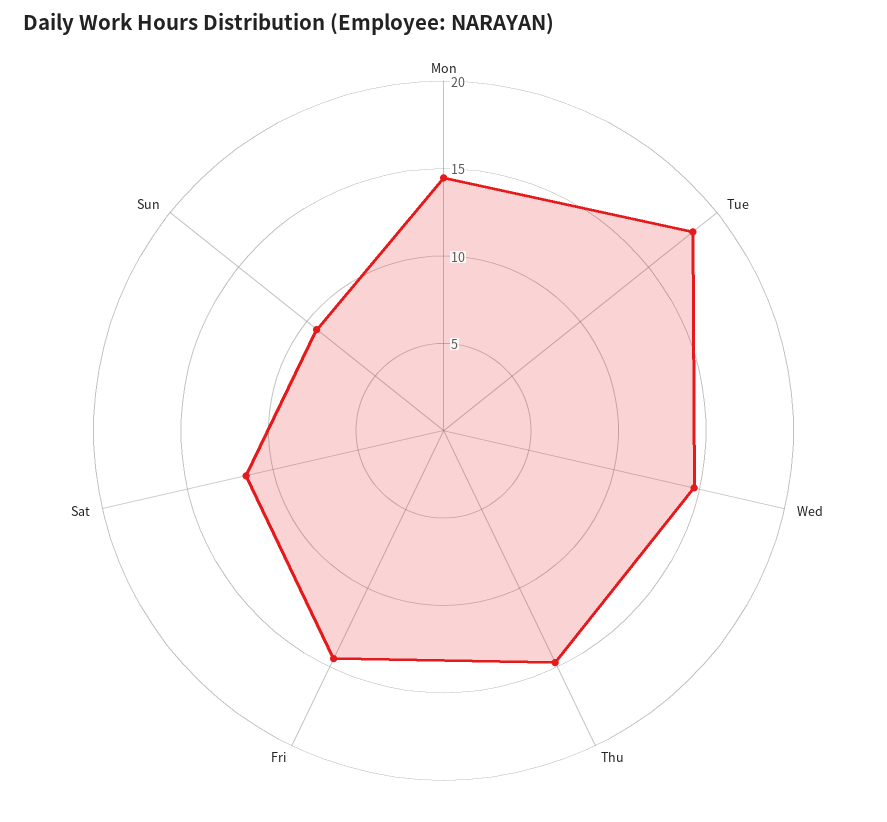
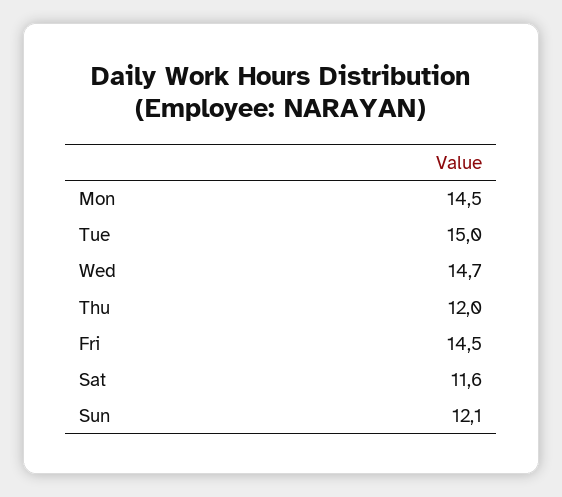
Tue: 18 -> 15
Thu: 15 -> 12
Sun: 9 -> 12.1

